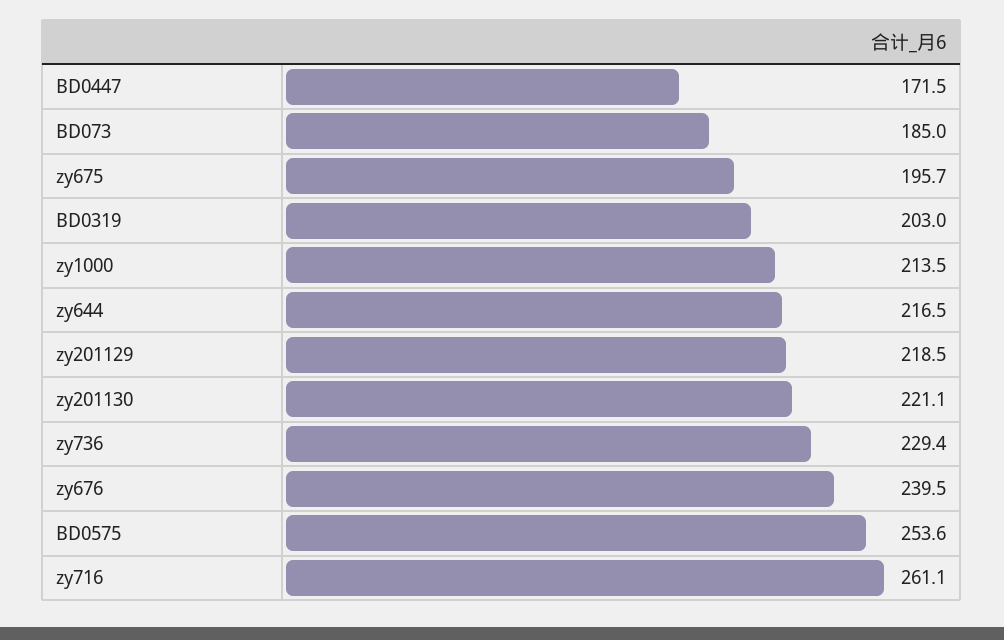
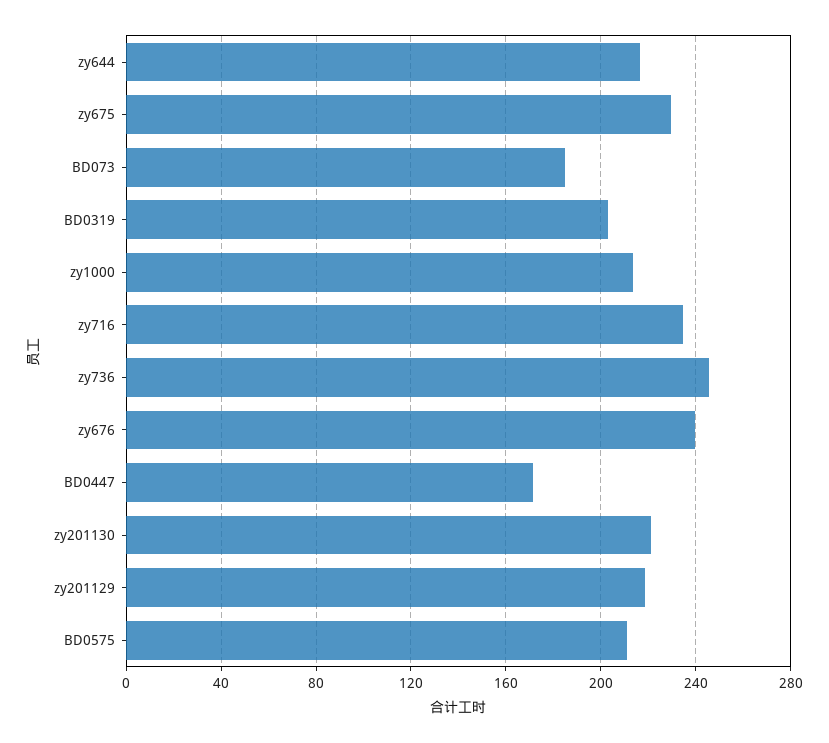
zy675: 195.7 -> 230
zy736: 229.4 -> 245
BD0575: 253.6 -> 210
zy716: 261.1 -> 235

